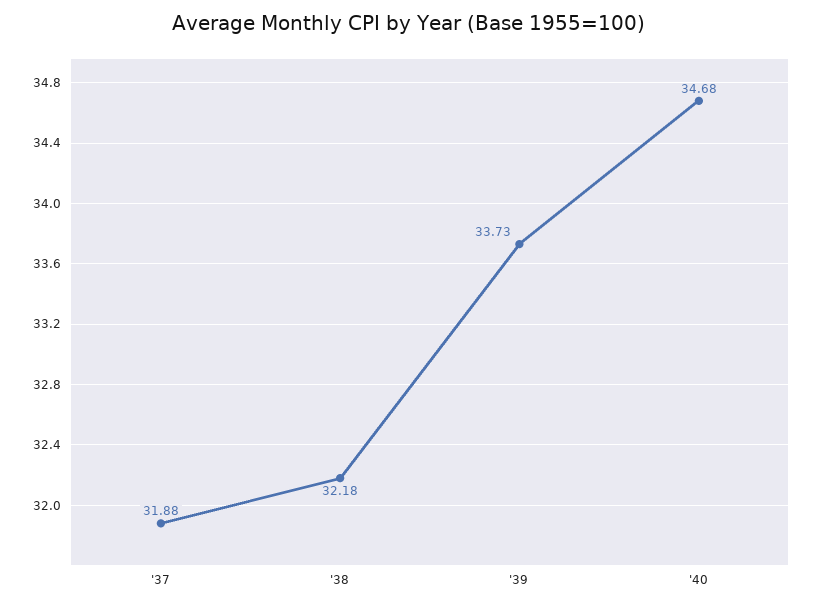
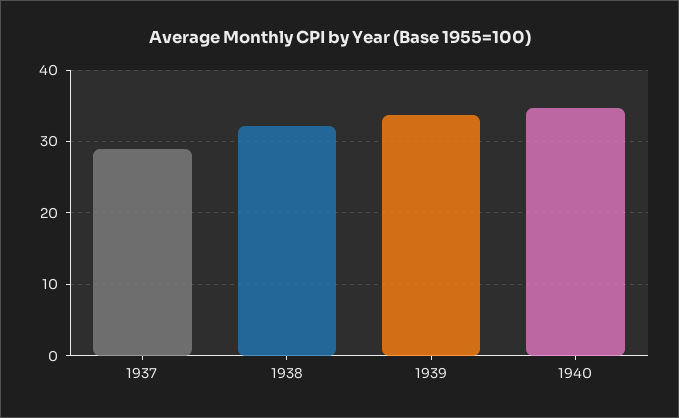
'37: 31.88 -> 29

